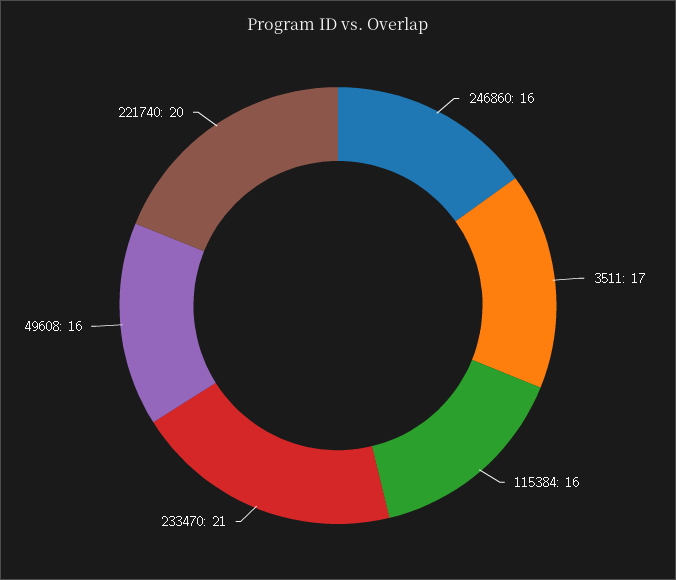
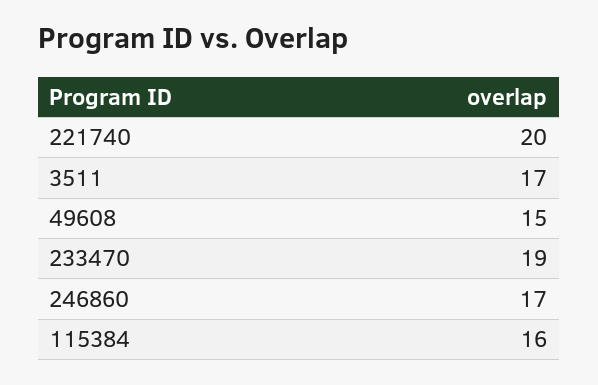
246860: 16 -> 17
233470: 21 -> 19
49608: 16 -> 15

